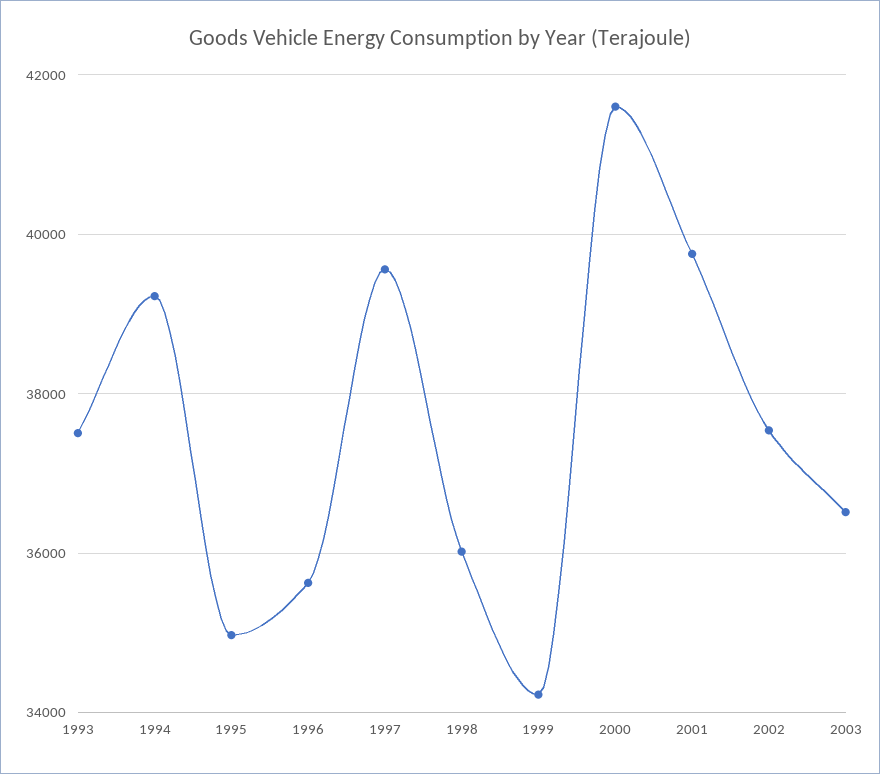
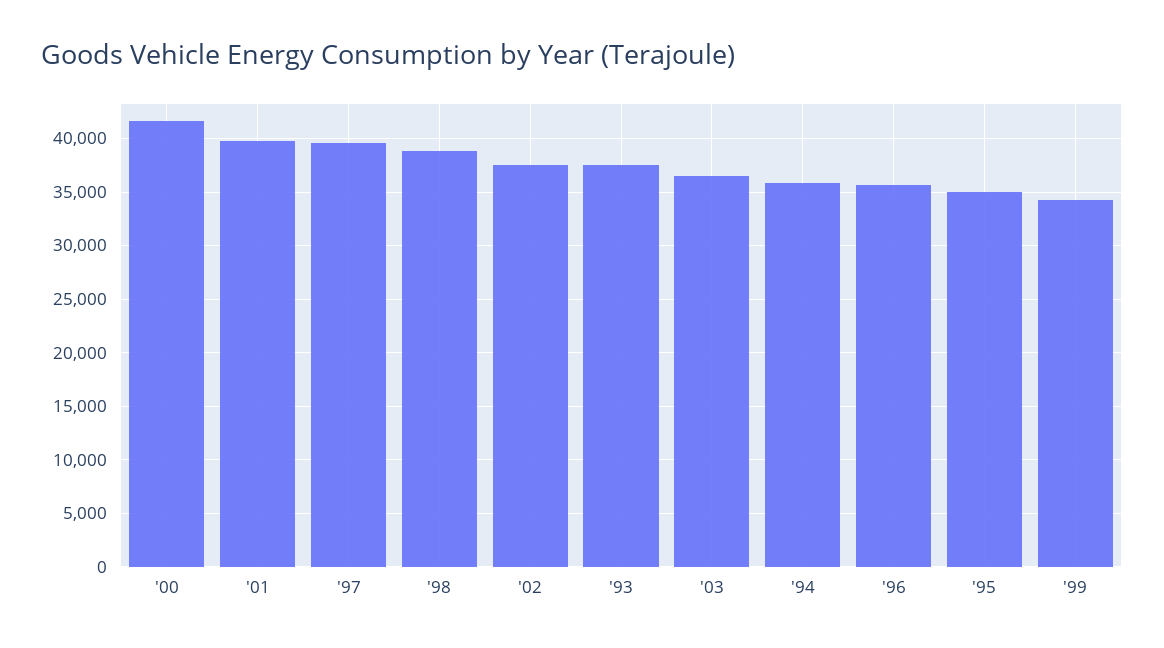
1994: 39200 -> 36000
1998: 36000 -> 39000

